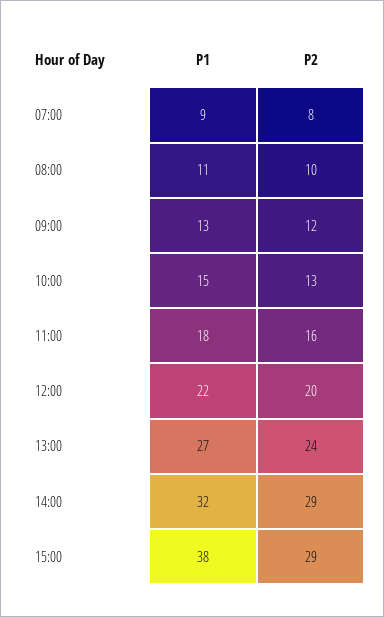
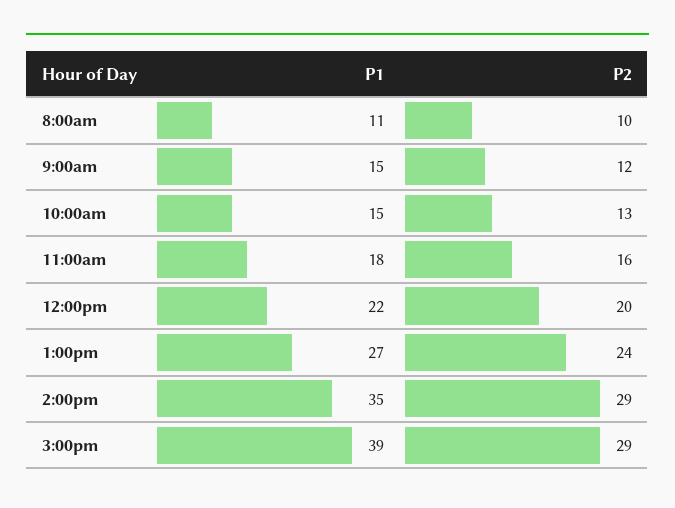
P1, 07:00: 9 -> none
P2, 07:00: 8 -> none
P1, 09:00: 13 -> 15
P1, 14:00: 32 -> 35
P1, 15:00: 38 -> 39

